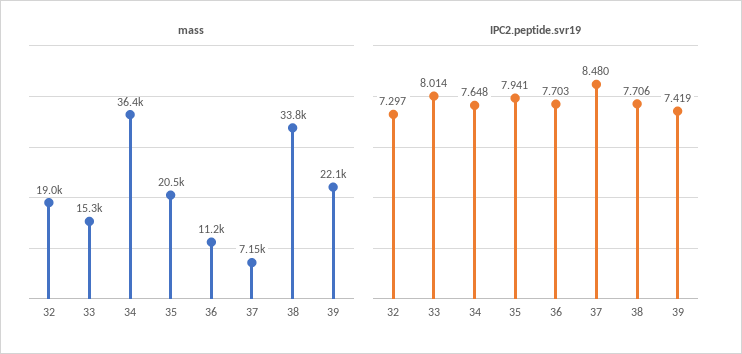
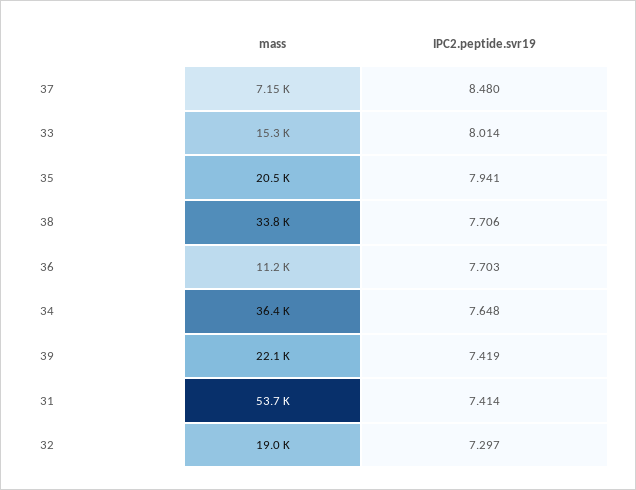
mass, 31: none -> 53700
IPC2.peptide.svr19, 31: none -> 7.414

